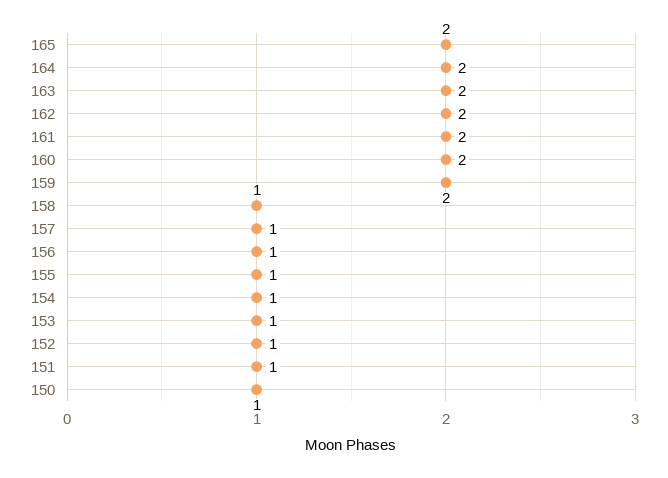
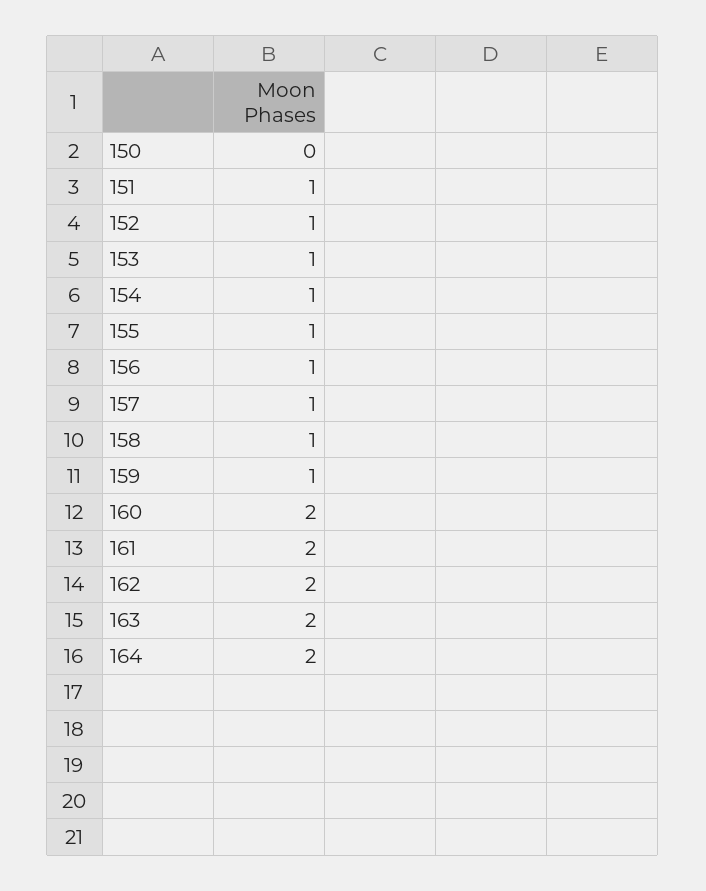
165: 2 -> none
159: 2 -> 1
150: 1 -> 0

